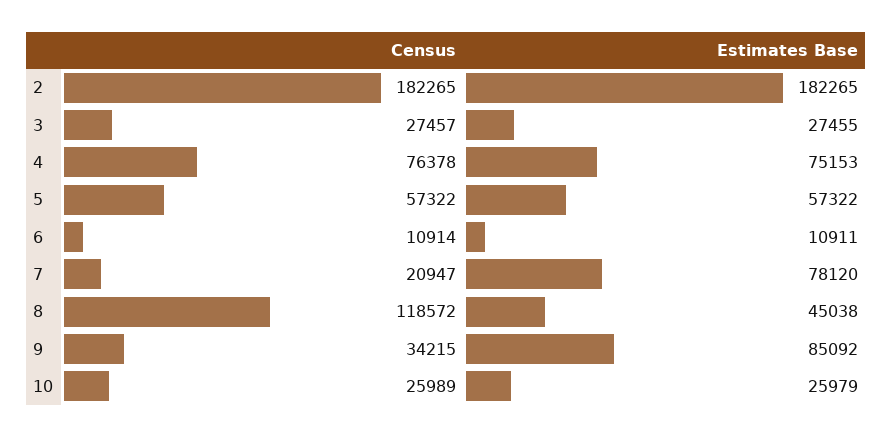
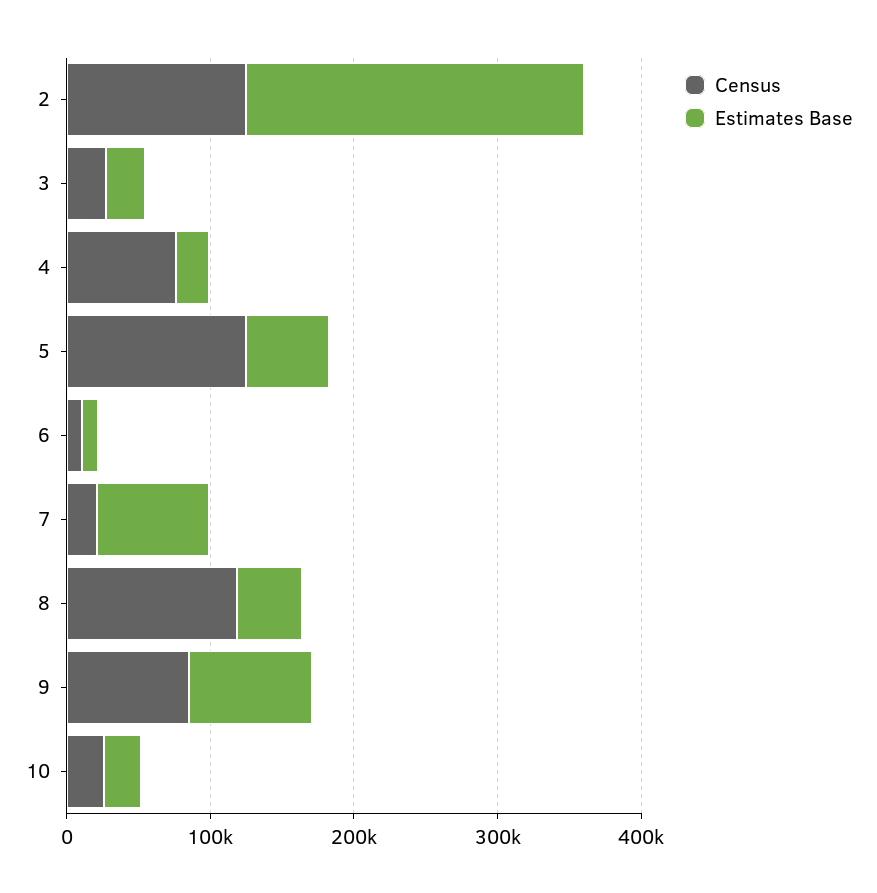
Census, 2: 182265 -> 120000
Estimates Base, 2: 182265 -> 240000
Estimates Base, 4: 75153 -> 20000
Census, 5: 57322 -> 120000
Census, 9: 34215 -> 80000

